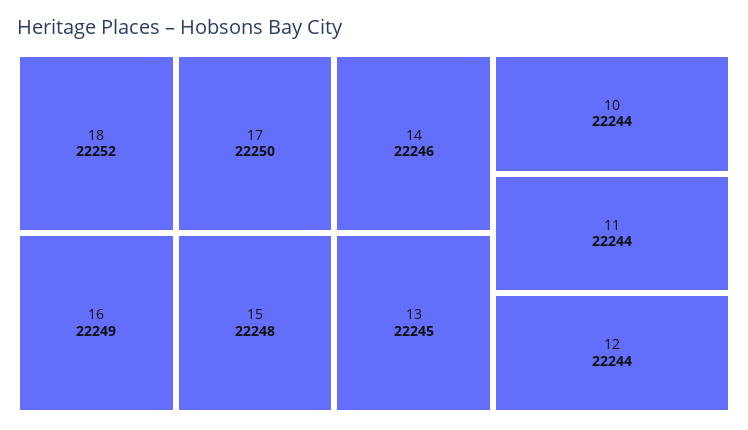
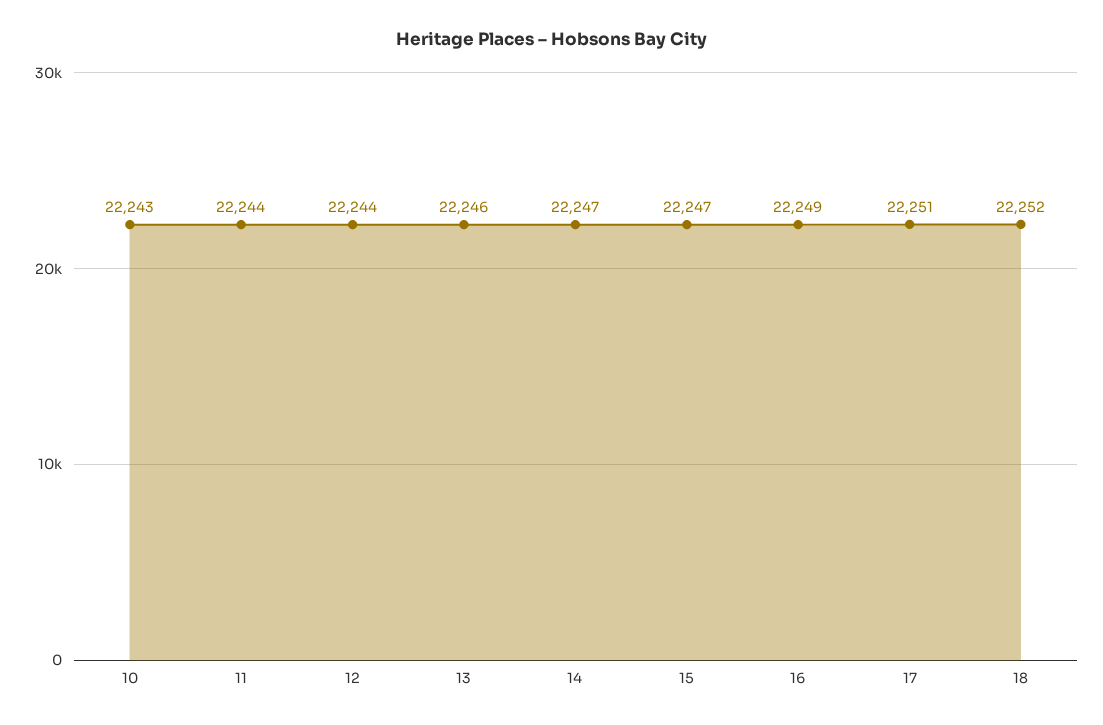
17: 22250 -> 22251
15: 22248 -> 22247
14: 22246 -> 22247
13: 22245 -> 22246
10: 22244 -> 22243

